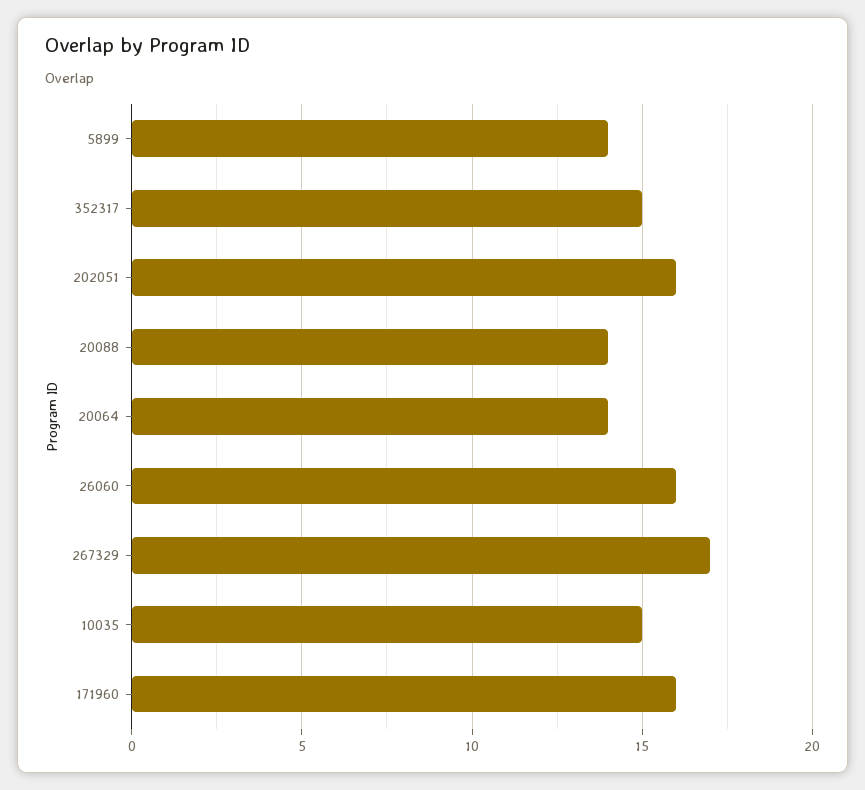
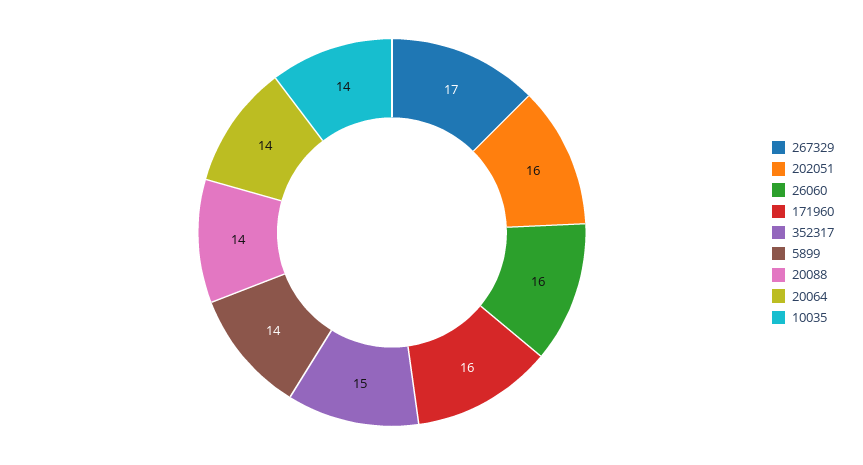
10035: 15 -> 14

